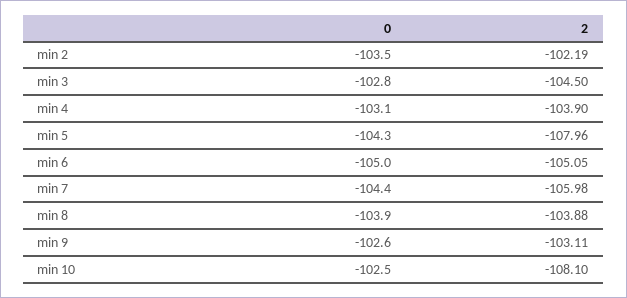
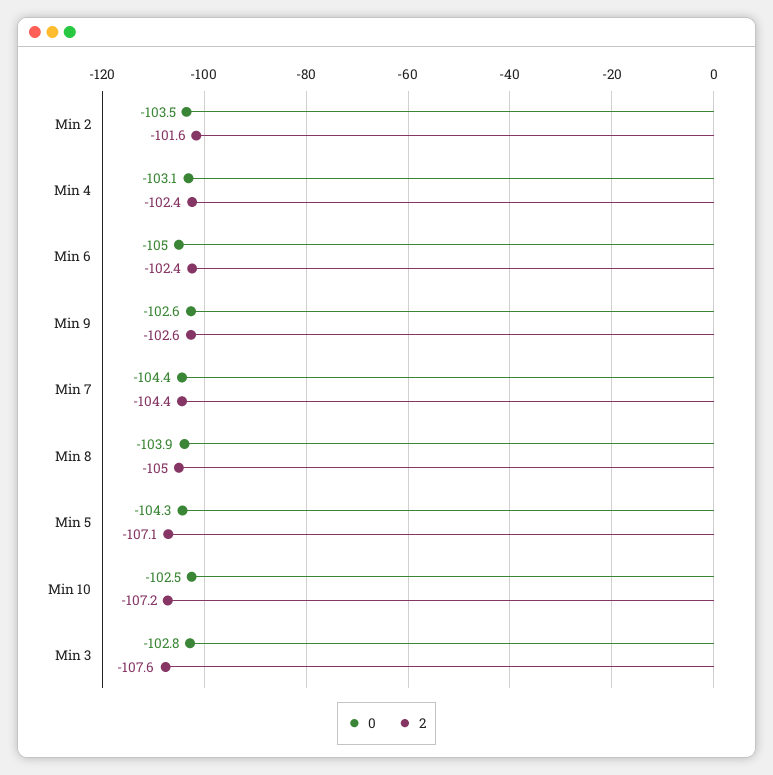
2, min 2: -102.19 -> -101.6
2, min 3: -104.5 -> -107.6
2, min 4: -103.9 -> -102.4
2, min 5: -107.96 -> -107.1
2, min 6: -105.05 -> -102.4
2, min 7: -105.98 -> -104.4
2, min 8: -103.88 -> -105
2, min 9: -103.11 -> -102.6
2, min 10: -108.1 -> -107.2

